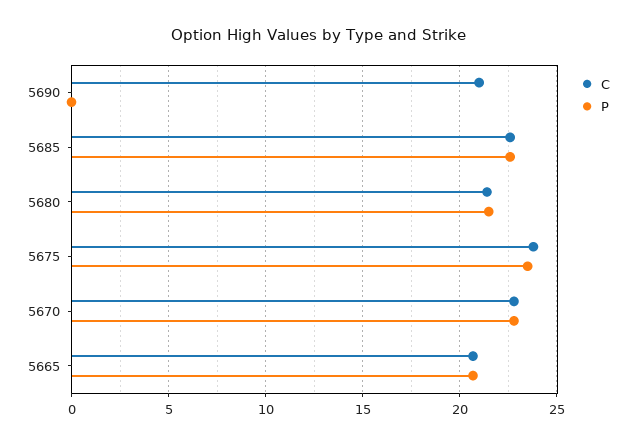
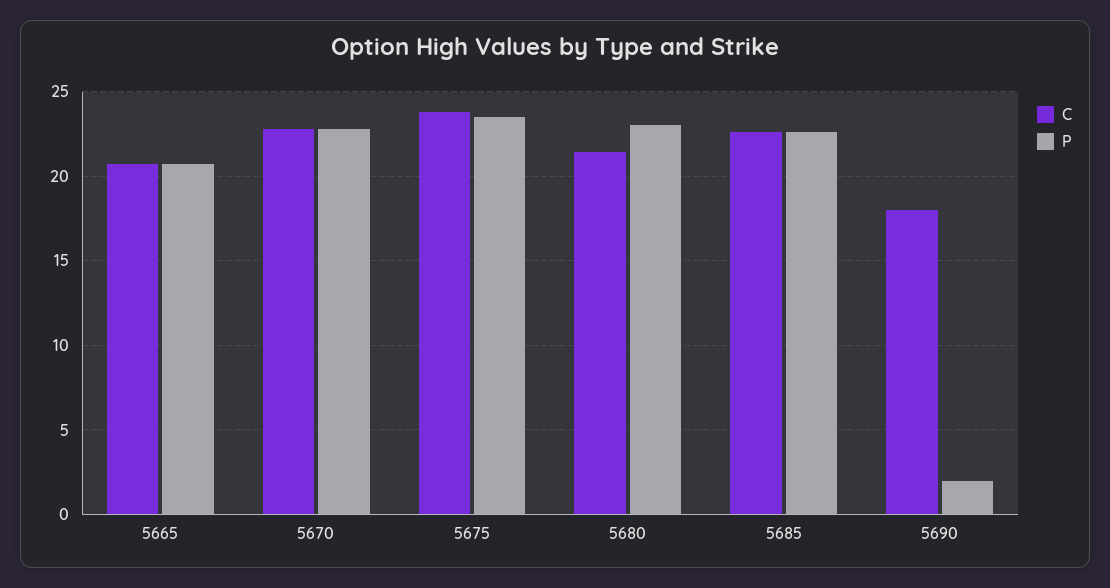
C, 5690: 21 -> 18
P, 5690: 0 -> 2
P, 5680: 21.5 -> 23

